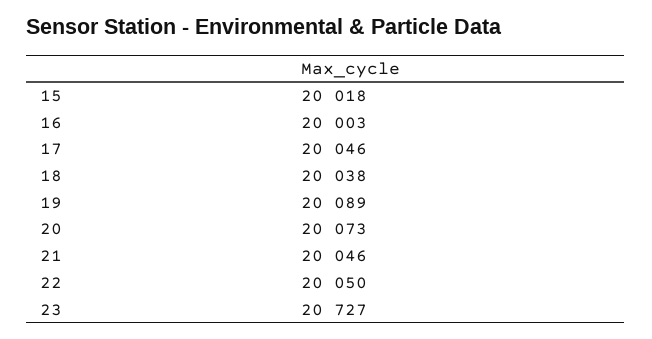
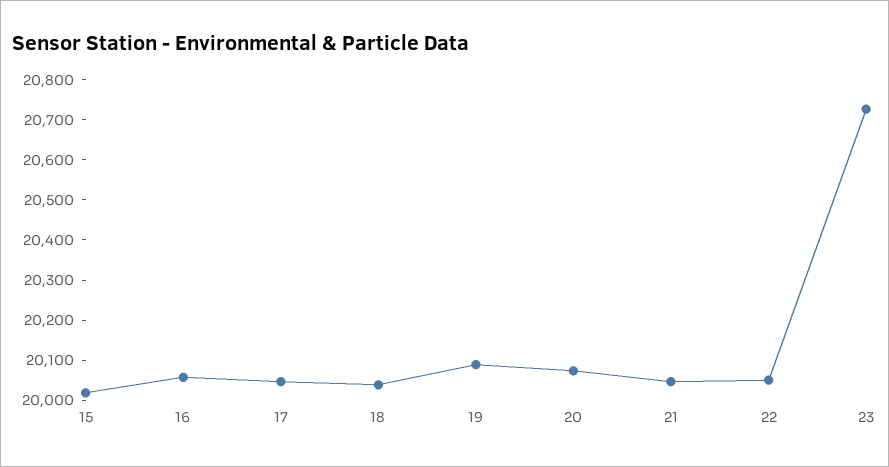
16: 20003 -> 20060

